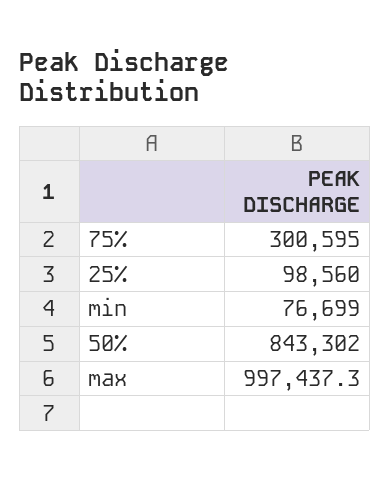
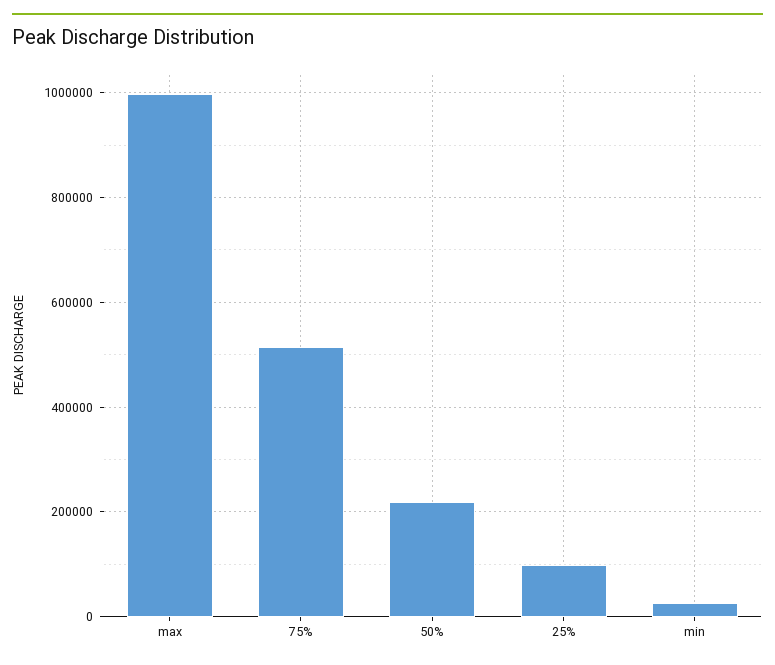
75%: 300595 -> 520000
min: 76699 -> 20000
50%: 843302 -> 220000

